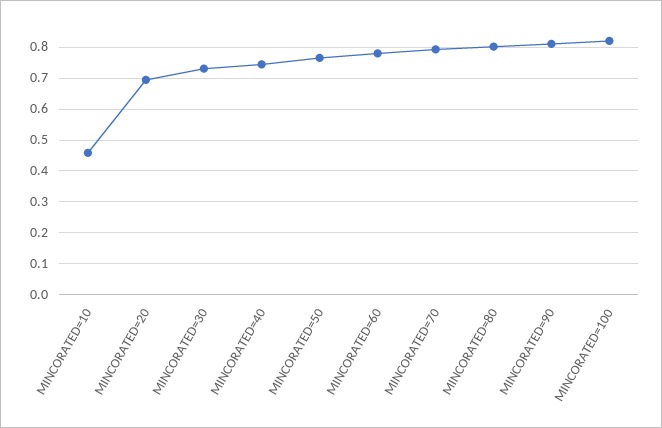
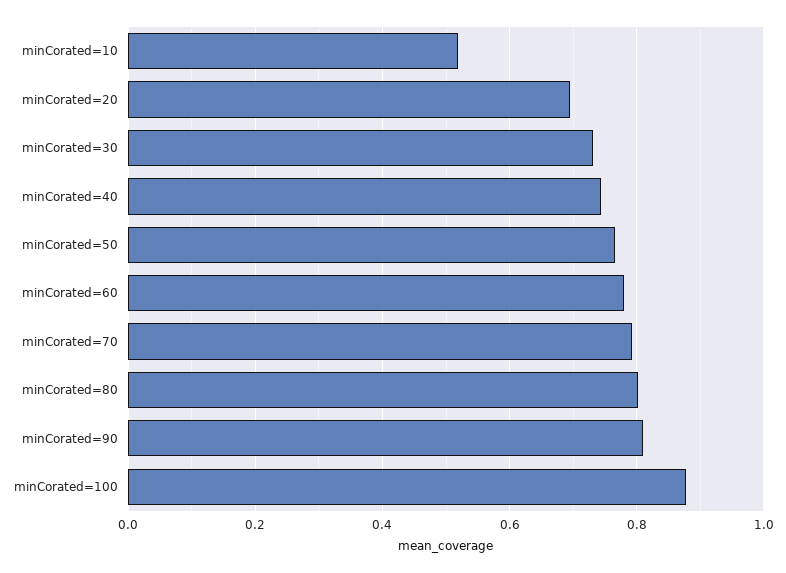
MINCORATED=10: 0.46 -> 0.52
MINCORATED=100: 0.82 -> 0.88

